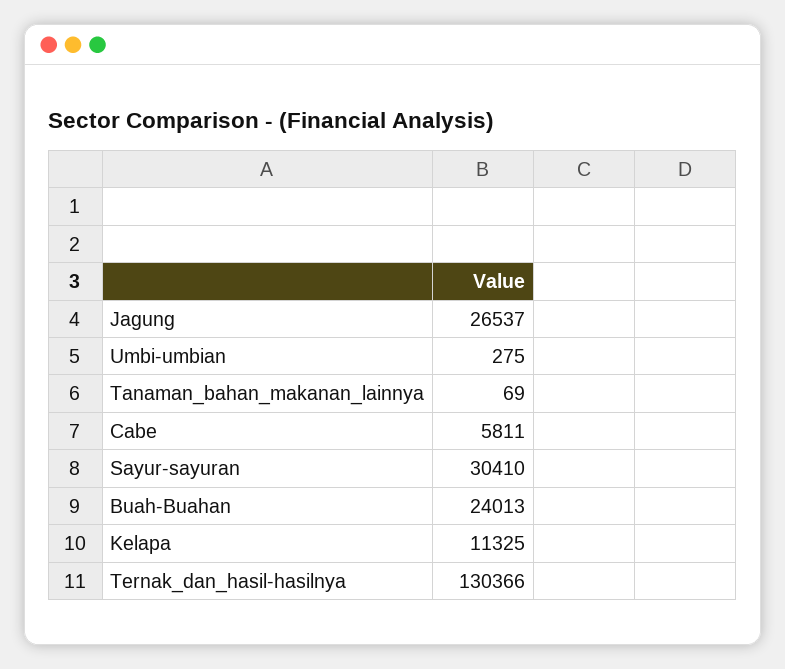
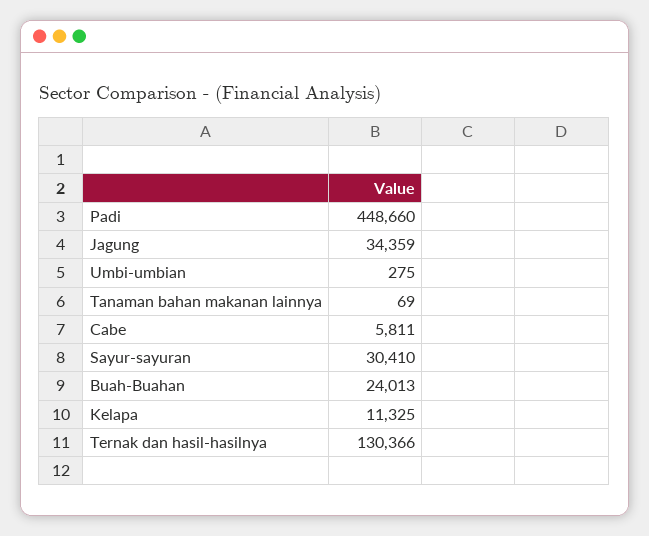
Jagung: 26537 -> 34359
Padi: none -> 448660

